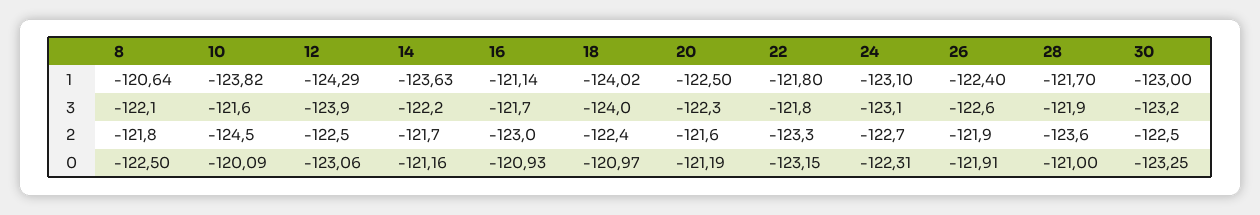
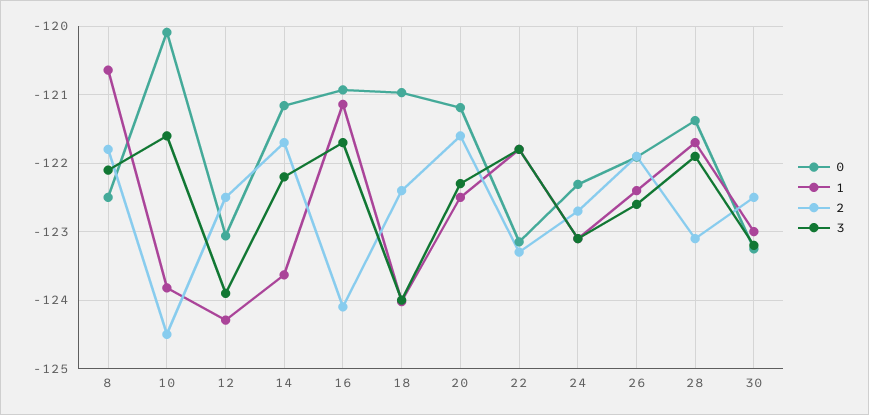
2, 16: -123 -> -124.1
2, 28: -123.6 -> -123.1
0, 28: -121 -> -121.4

